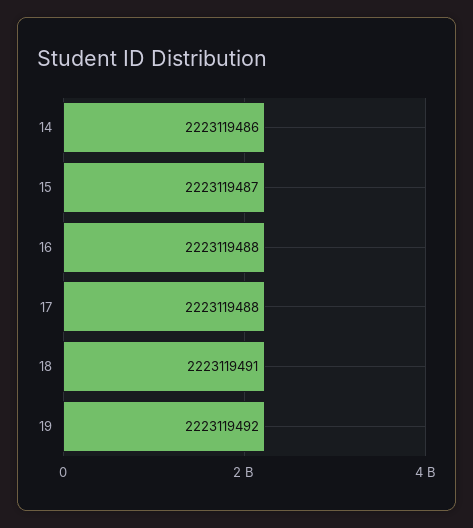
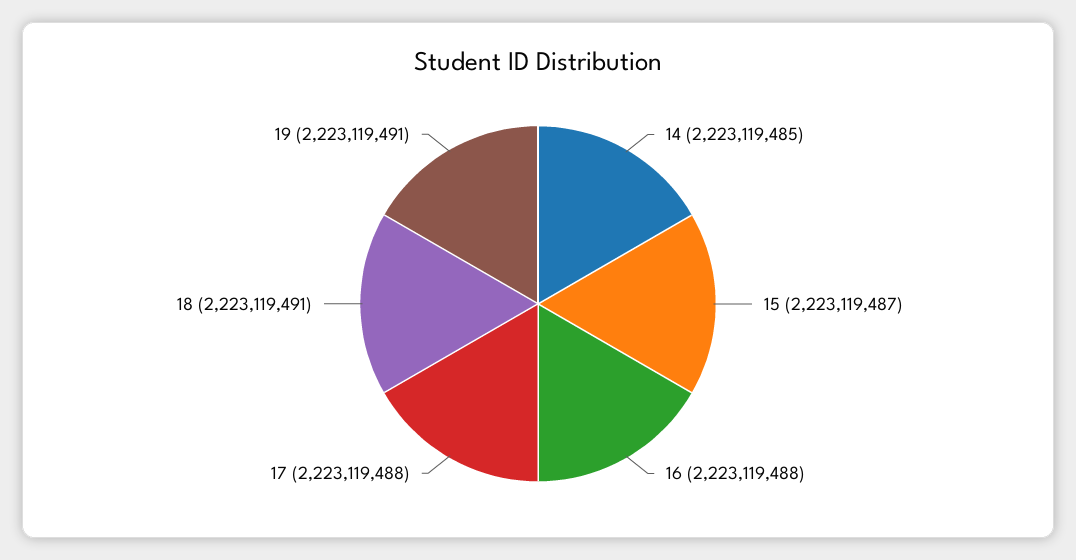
14: 2223119486 -> 2223119485
19: 2223119492 -> 2223119491

